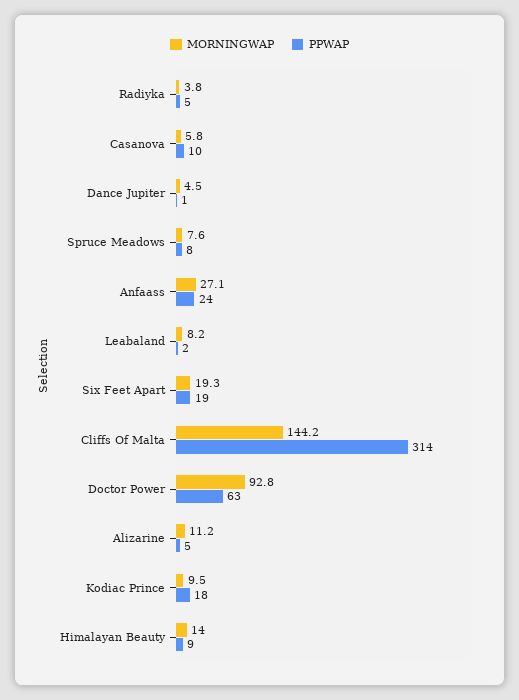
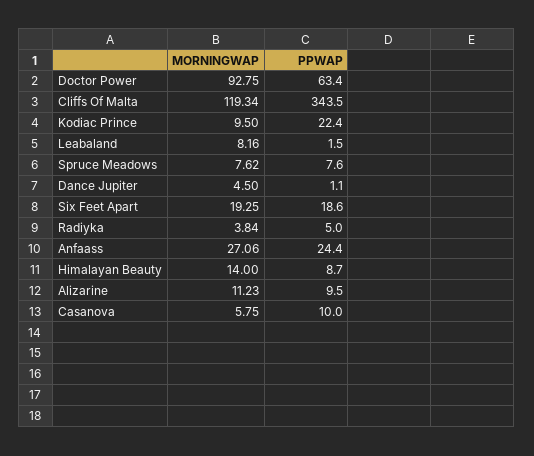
MORNINGWAP, Cliffs Of Malta: 144.2 -> 119.34
PPWAP, Cliffs Of Malta: 314 -> 343.5
PPWAP, Alizarine: 5 -> 9.5
PPWAP, Kodiac Prince: 18 -> 22.4

